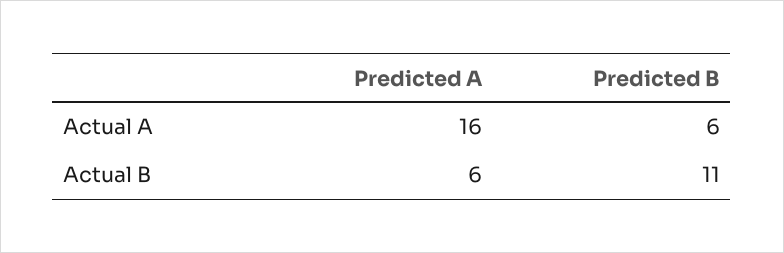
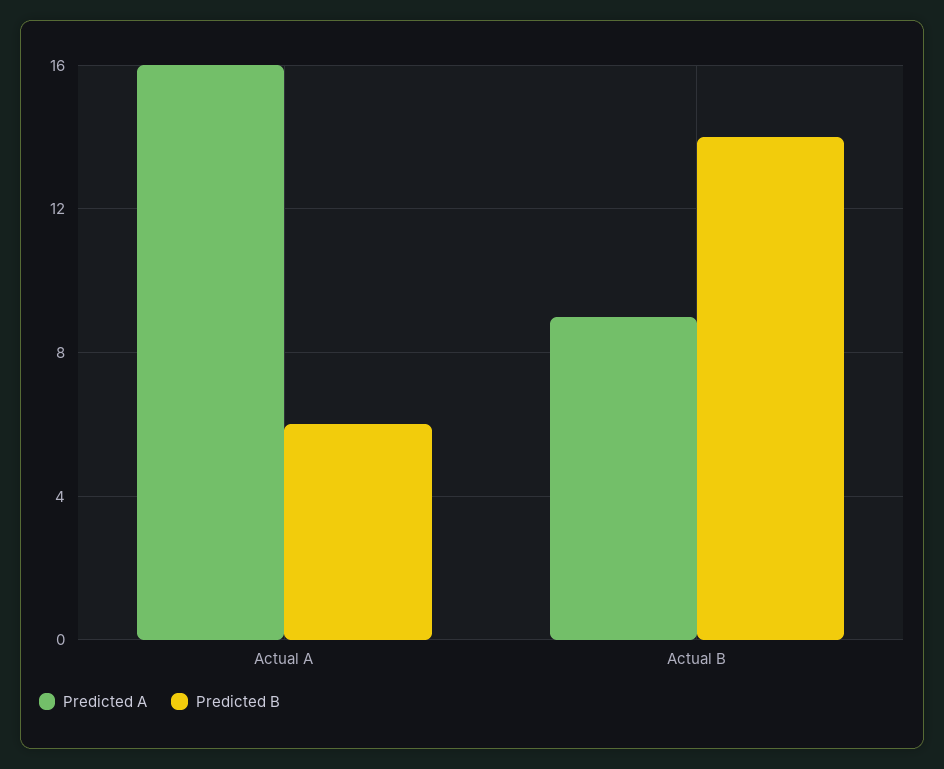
Predicted A, Actual B: 6 -> 9
Predicted B, Actual B: 11 -> 14

